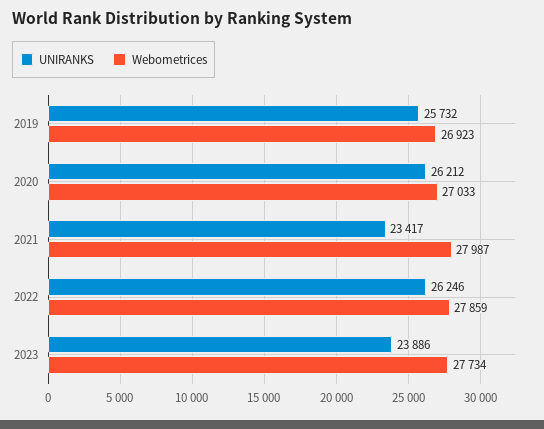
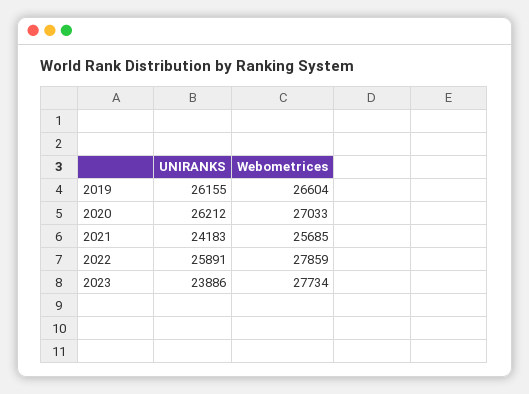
UNIRANKS, 2019: 25732 -> 26155
Webometrices, 2019: 26923 -> 26604
UNIRANKS, 2021: 23417 -> 24183
Webometrices, 2021: 27987 -> 25685
UNIRANKS, 2022: 26246 -> 25891

